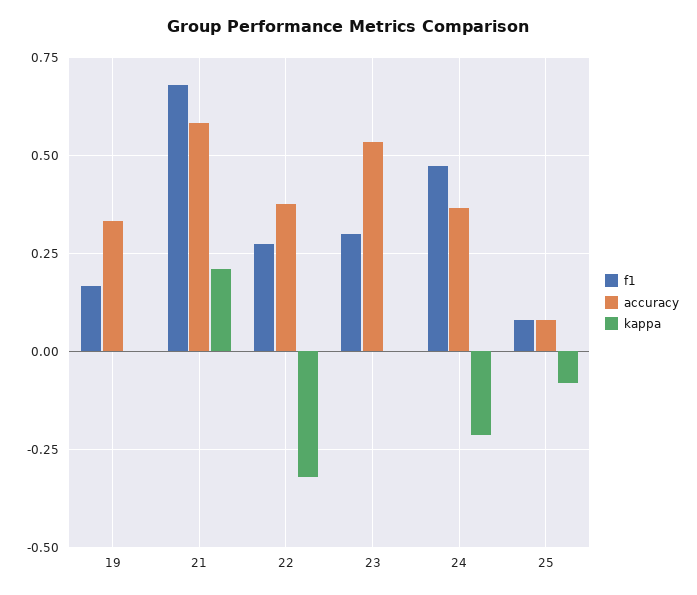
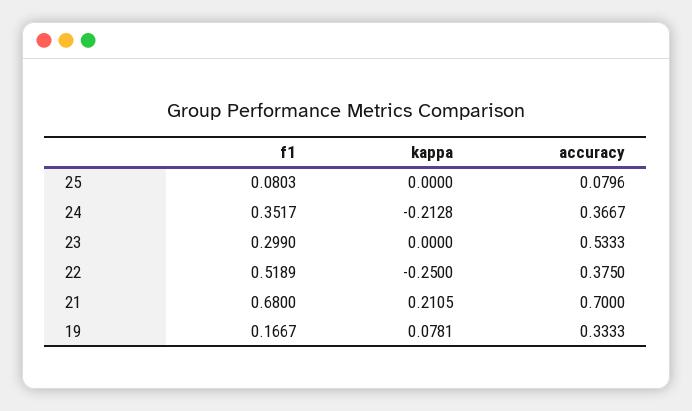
kappa, 19: 0 -> 0.0781
accuracy, 21: 0.575 -> 0.7
f1, 22: 0.275 -> 0.5189
kappa, 22: -0.325 -> -0.25
f1, 24: 0.475 -> 0.3517
kappa, 25: -0.075 -> 0

